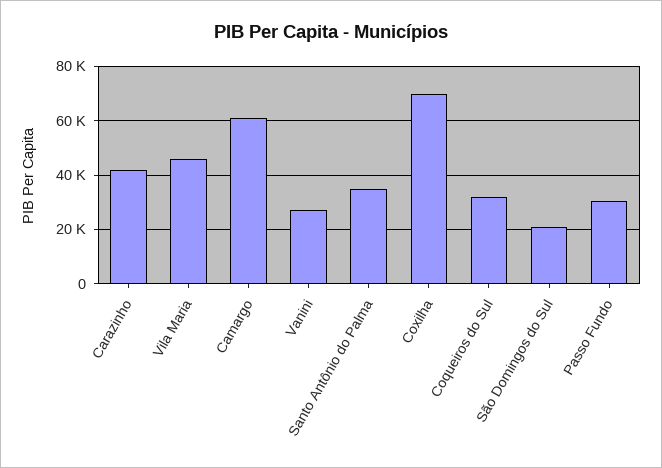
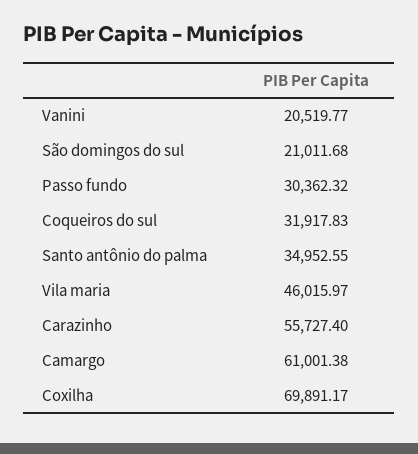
Carazinho: 42500 -> 55727.4
Vanini: 27500 -> 20519.77

